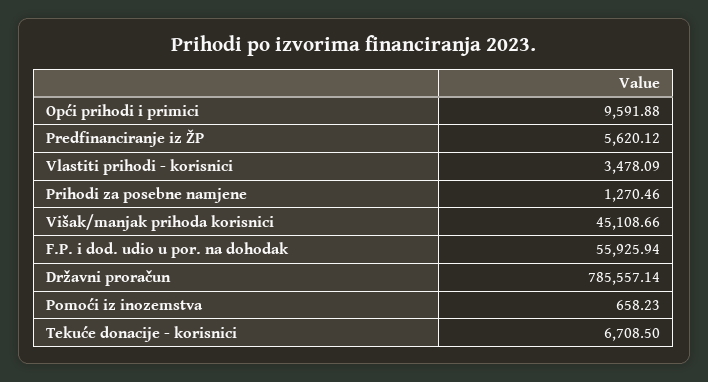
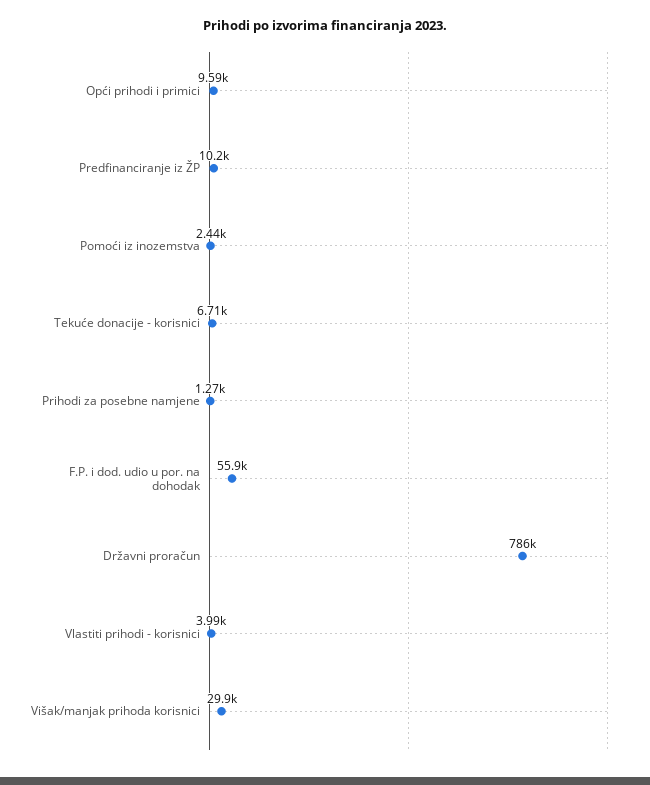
Predfinanciranje iz ŽP: 5620.12 -> 10200
Vlastiti prihodi - korisnici: 3478.09 -> 3990
Višak/manjak prihoda korisnici: 45108.66 -> 29900
Pomoći iz inozemstva: 658.23 -> 2440

